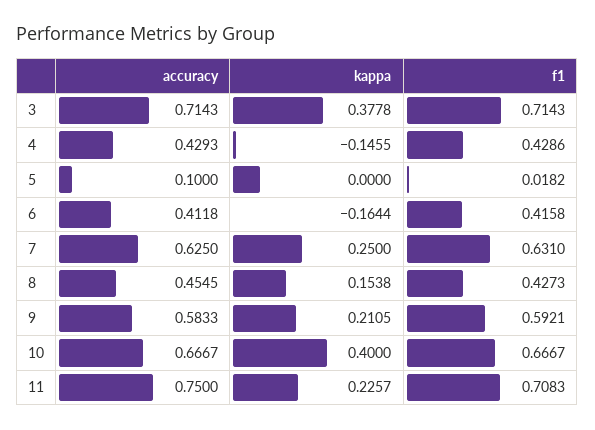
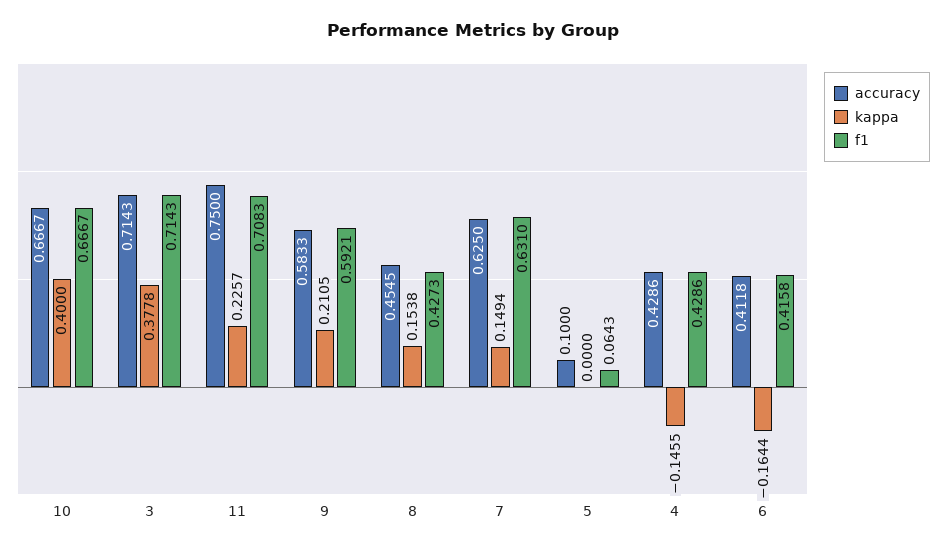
accuracy, 4: 0.4293 -> 0.4286
f1, 5: 0.0182 -> 0.0643
kappa, 7: 0.25 -> 0.1494

